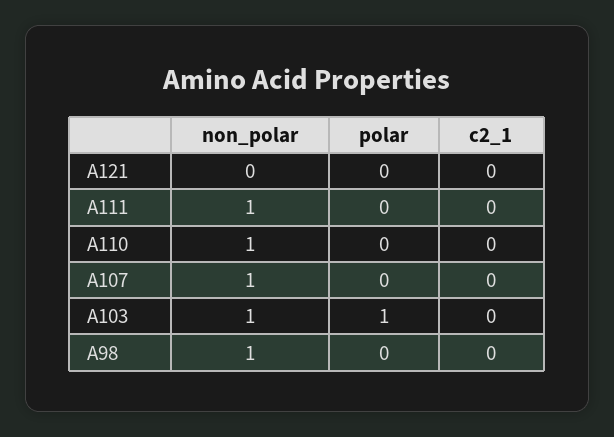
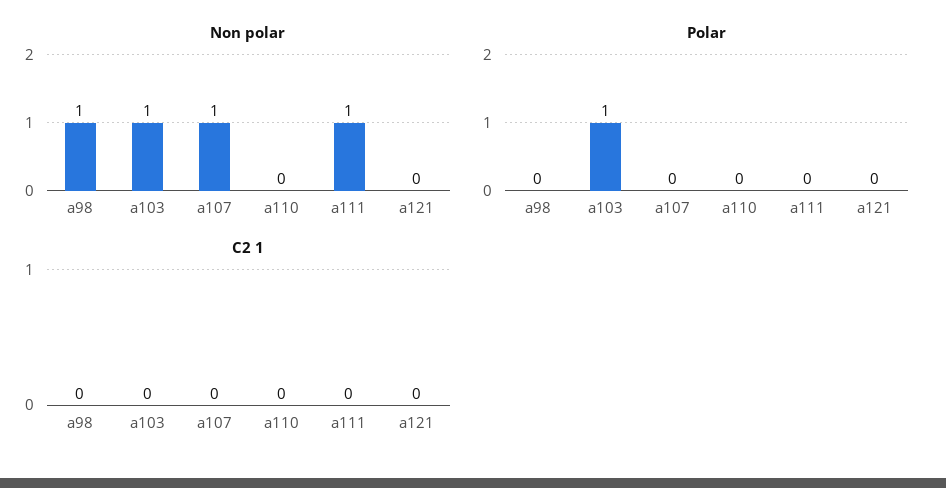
non_polar, A110: 1 -> 0

